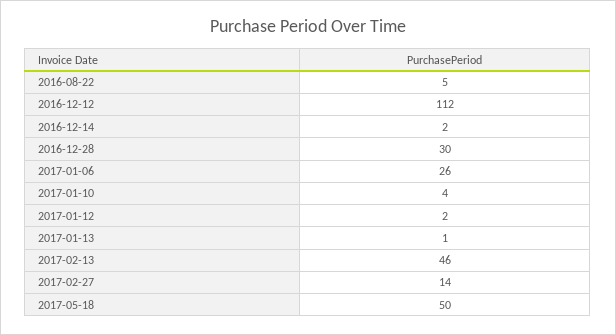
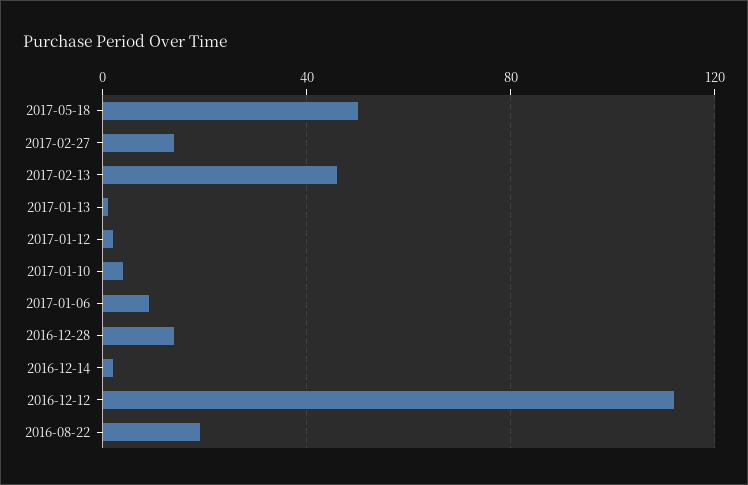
2016-08-22: 5 -> 20
2016-12-28: 30 -> 15
2017-01-06: 26 -> 10

